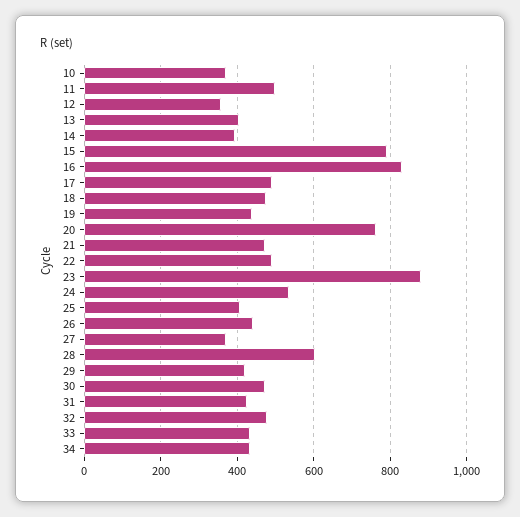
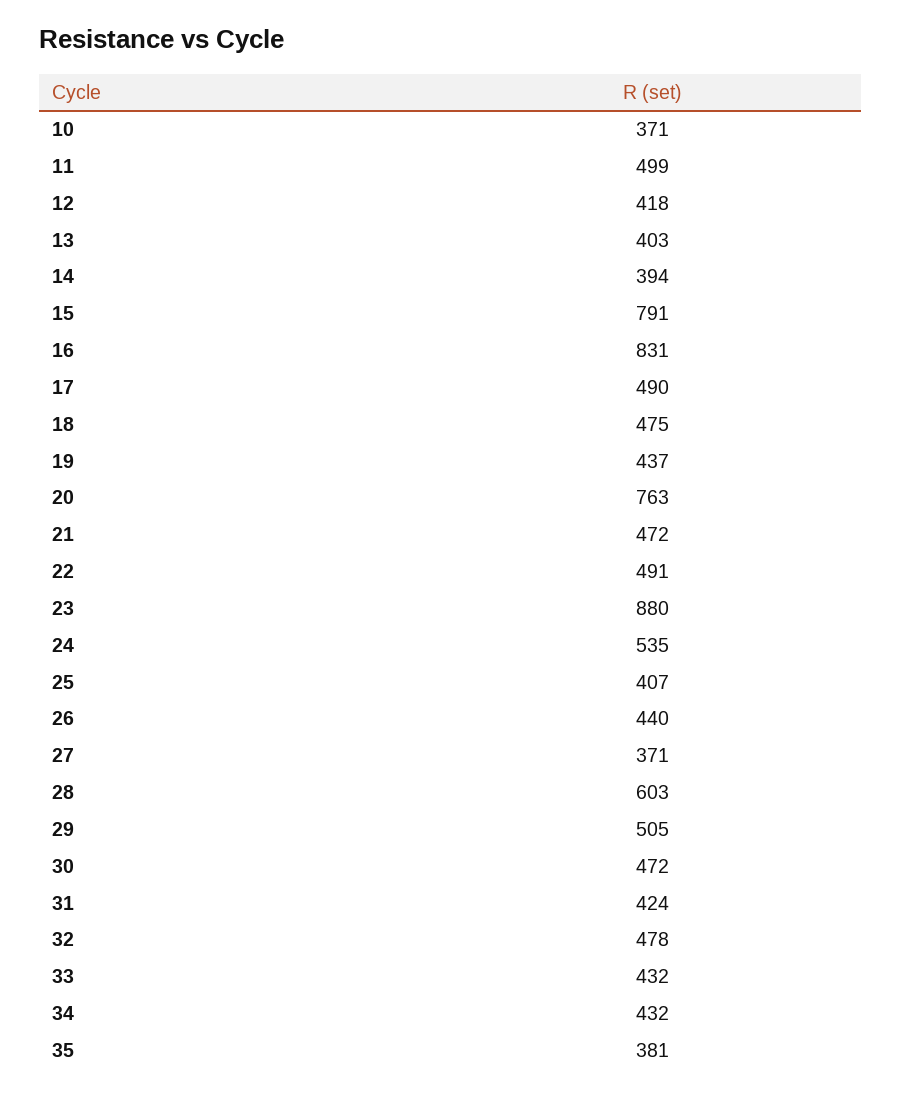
12: 360 -> 418
29: 420 -> 505
35: none -> 381

